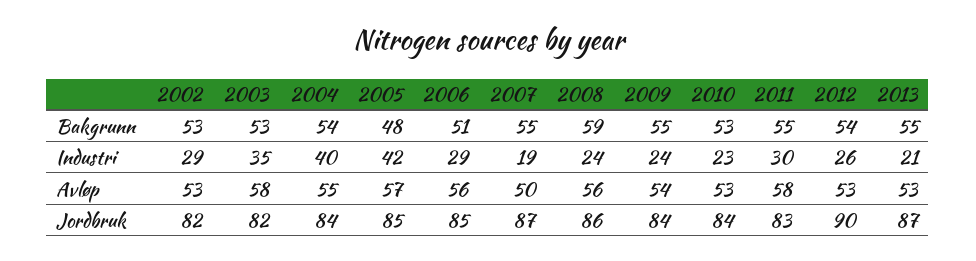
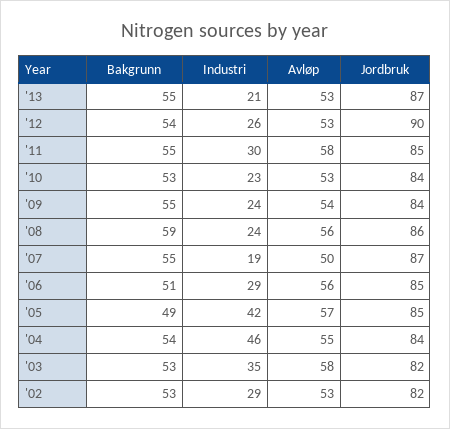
2005, Bakgrunn: 48 -> 49
2004, Industri: 40 -> 46
2011, Jordbruk: 83 -> 85

